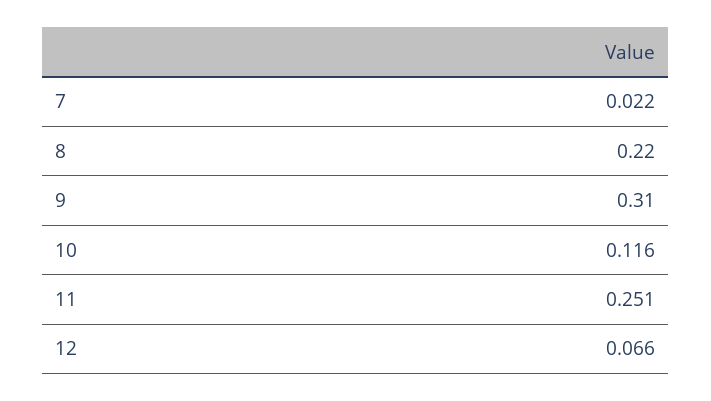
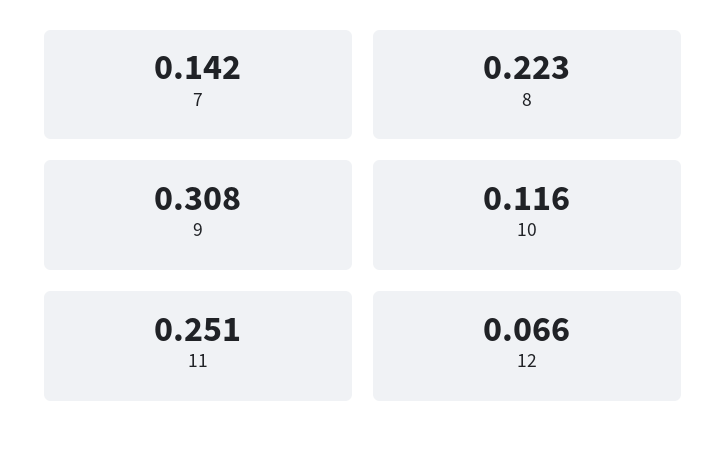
7: 0.022 -> 0.142
8: 0.22 -> 0.223
9: 0.31 -> 0.308

